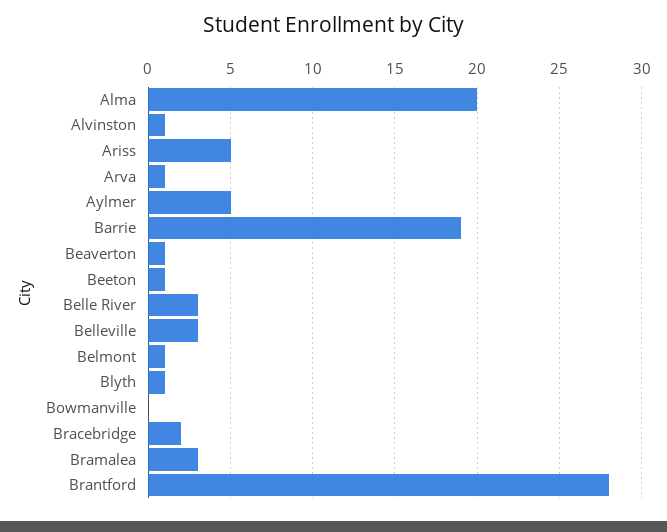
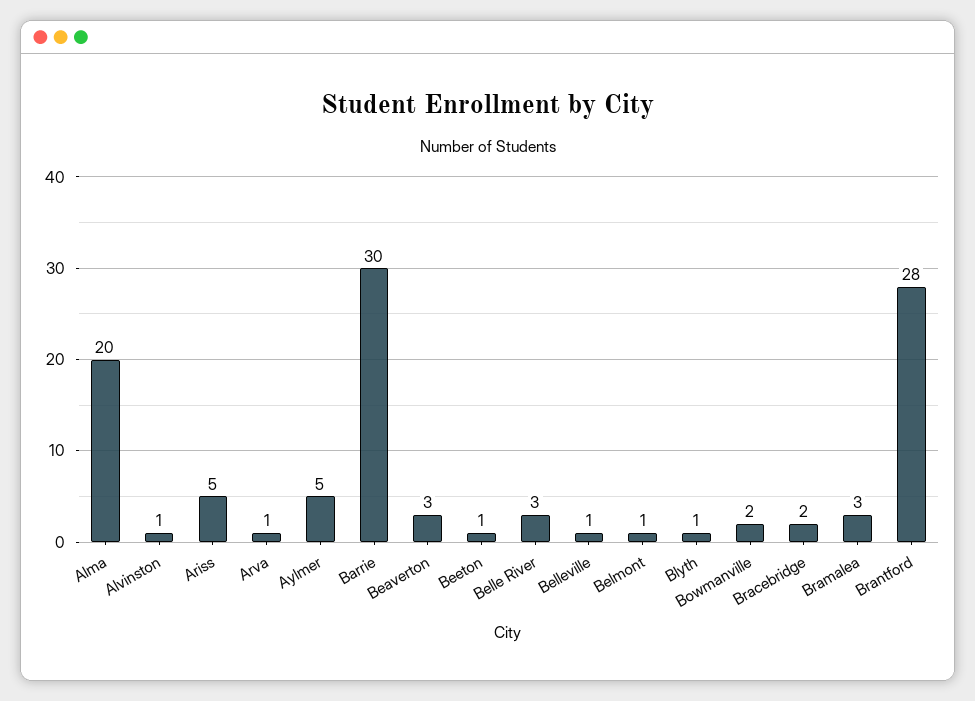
Barrie: 19 -> 30
Beaverton: 1 -> 3
Belleville: 3 -> 1
Bowmanville: 0 -> 2

